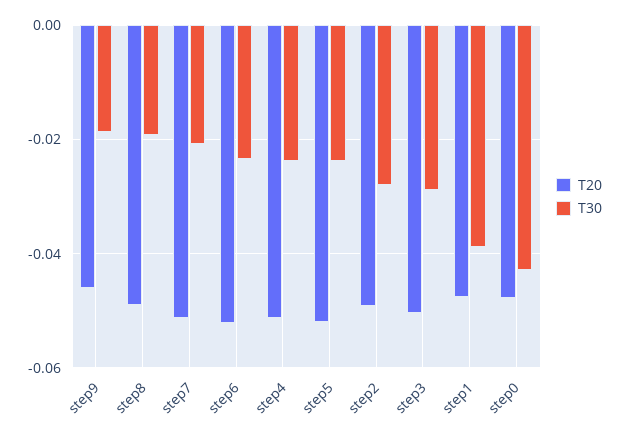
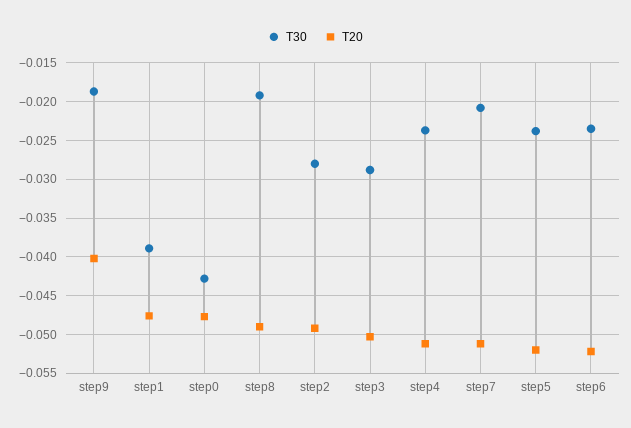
T20, step9: -0.046 -> -0.04

